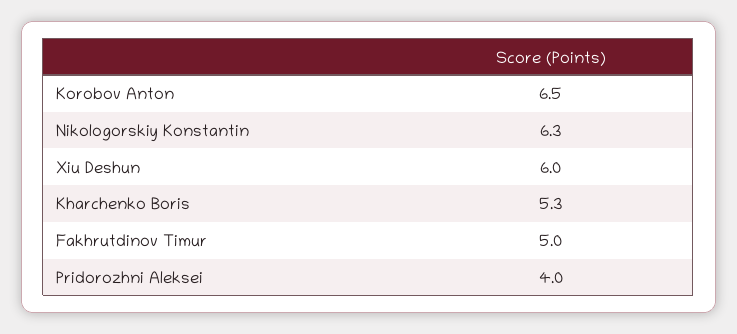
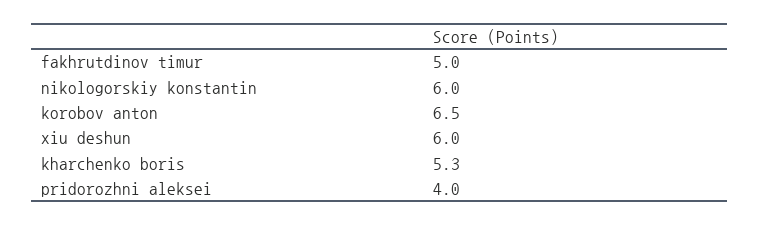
Nikologorskiy Konstantin: 6.3 -> 6

